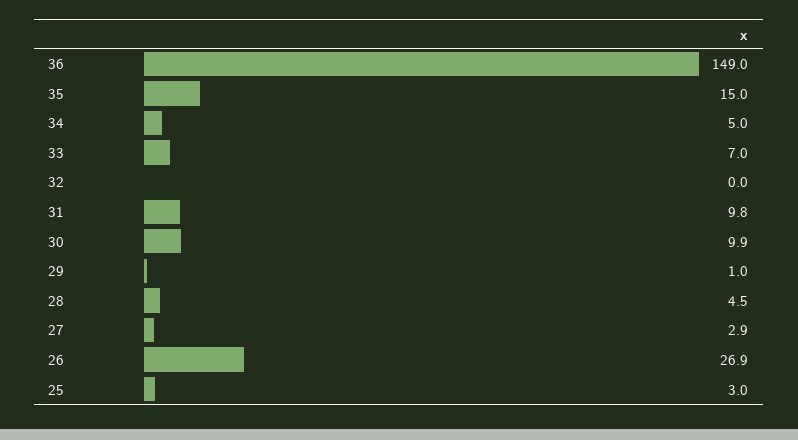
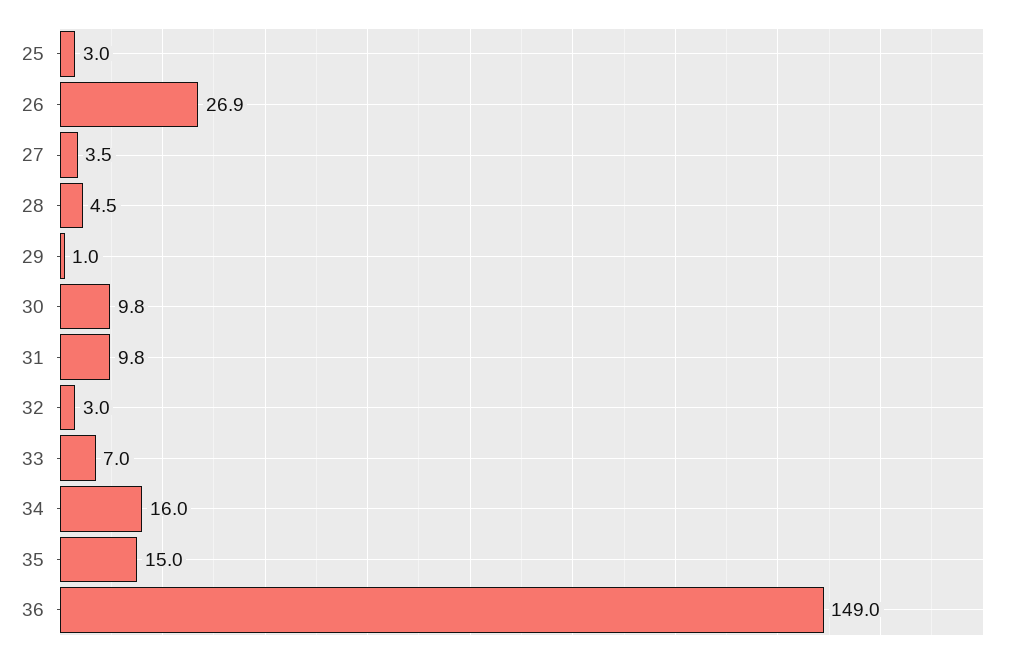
34: 5 -> 16
32: 0 -> 3
30: 9.9 -> 9.8
27: 2.9 -> 3.5

